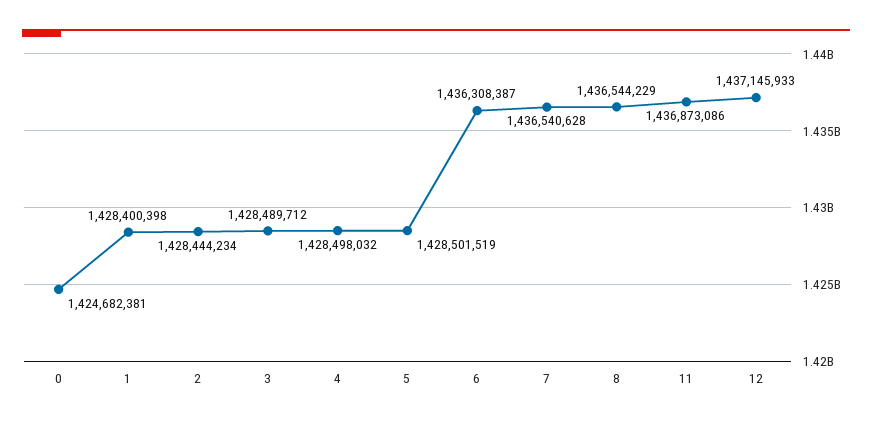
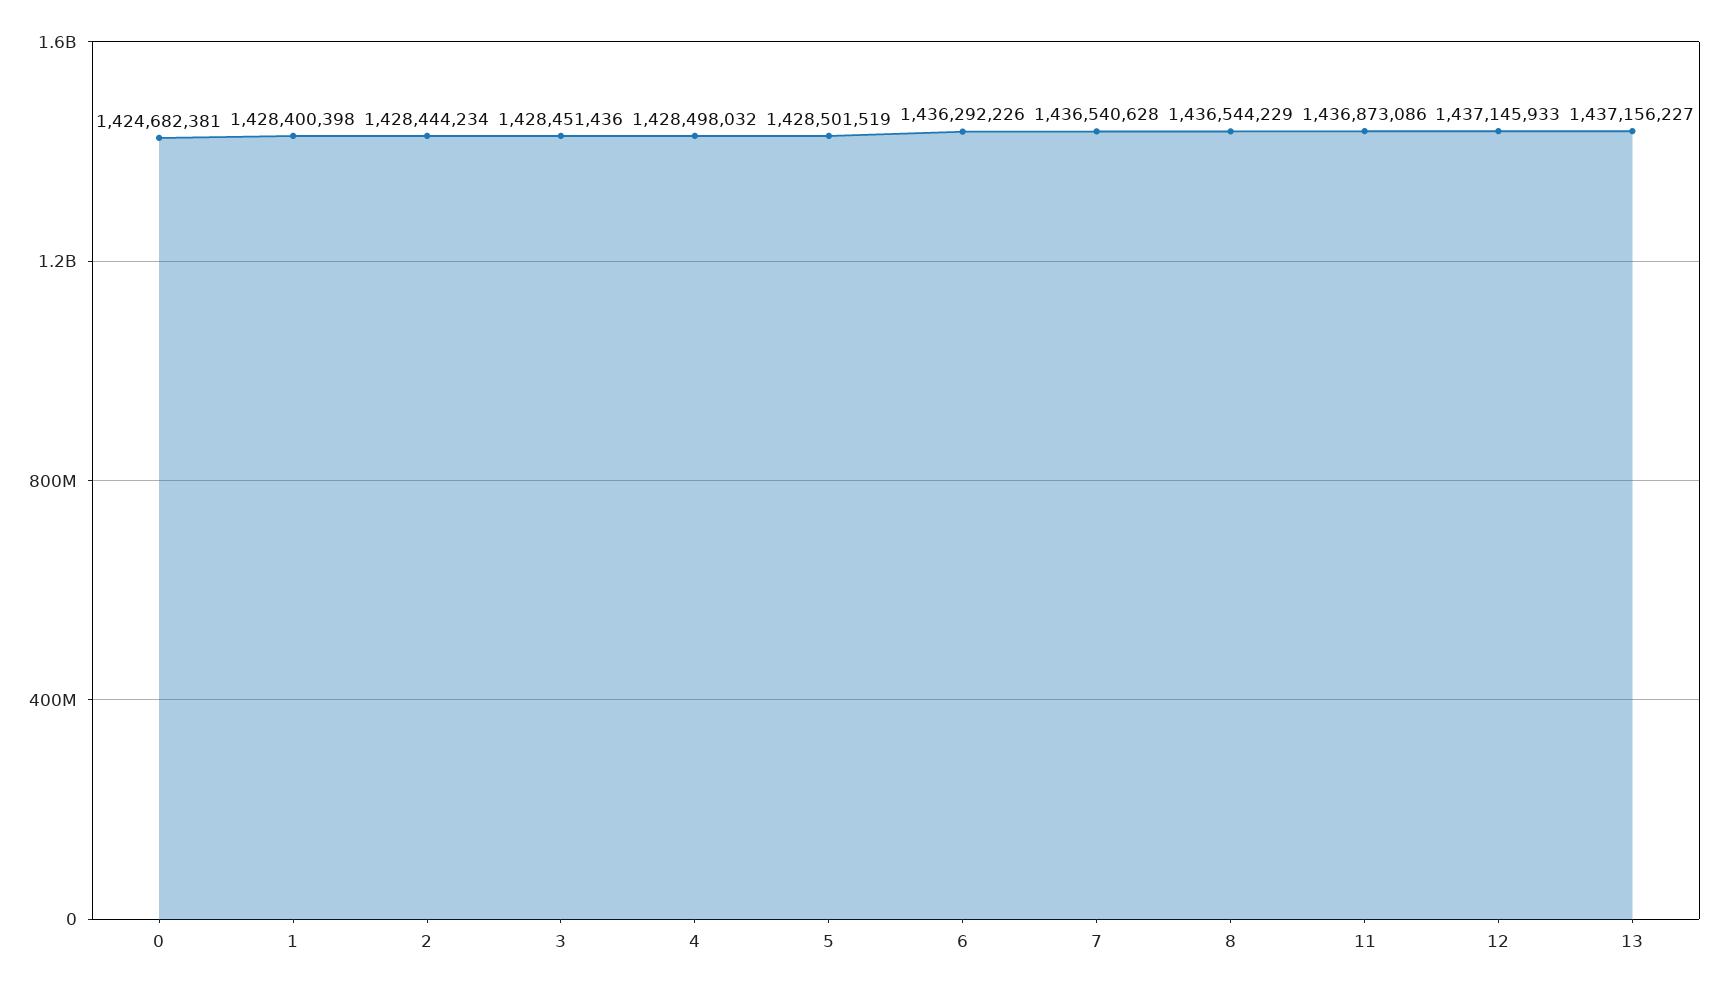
3: 1428489712 -> 1428451436
6: 1436308387 -> 1436292226
13: none -> 1437156227

